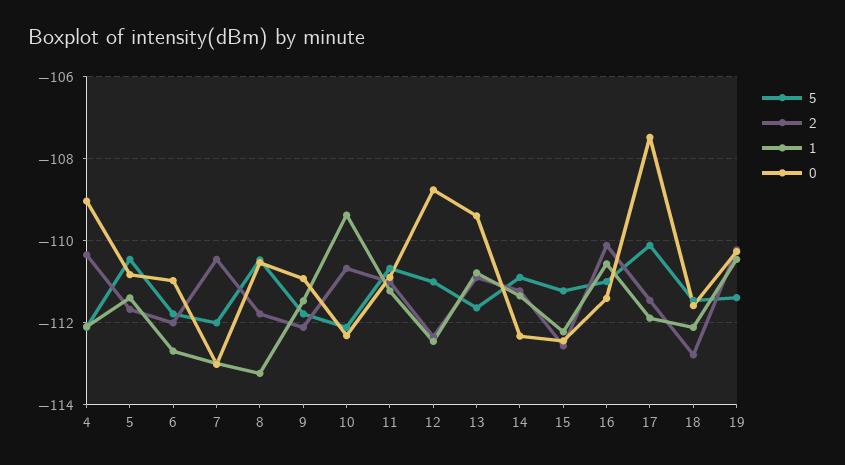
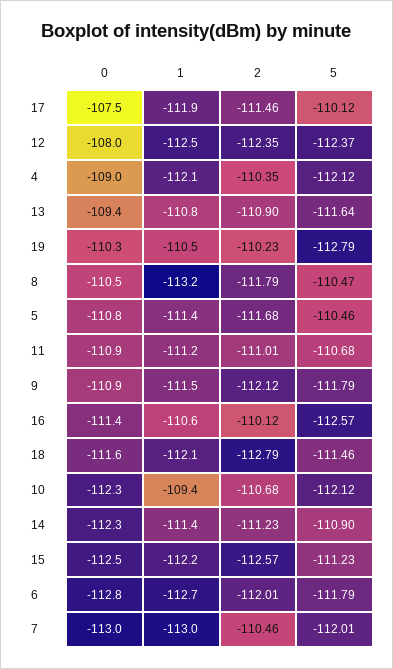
0, 6: -111 -> -112.8
5, 12: -111 -> -112.37
0, 12: -108.8 -> -108
5, 16: -111 -> -112.57
5, 19: -111.4 -> -112.79

